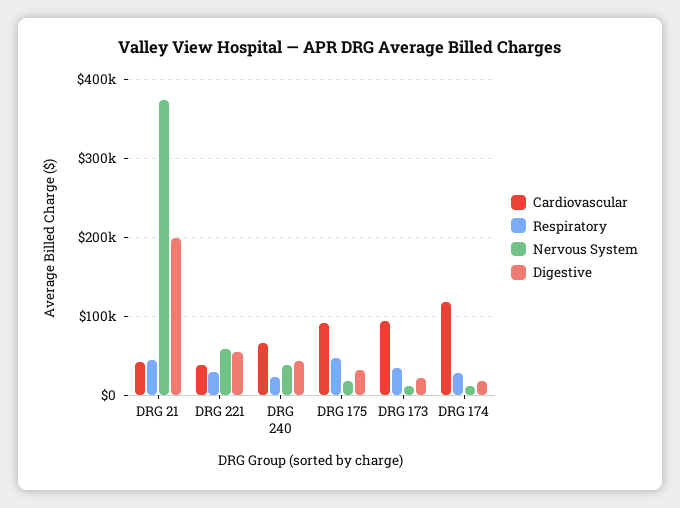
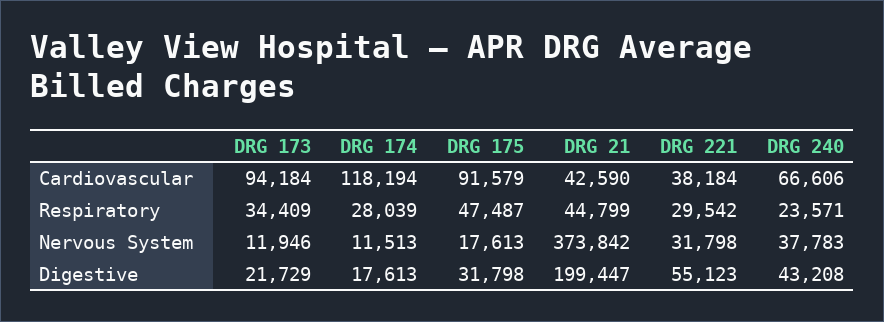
Nervous System, DRG 221: 60000 -> 31798

